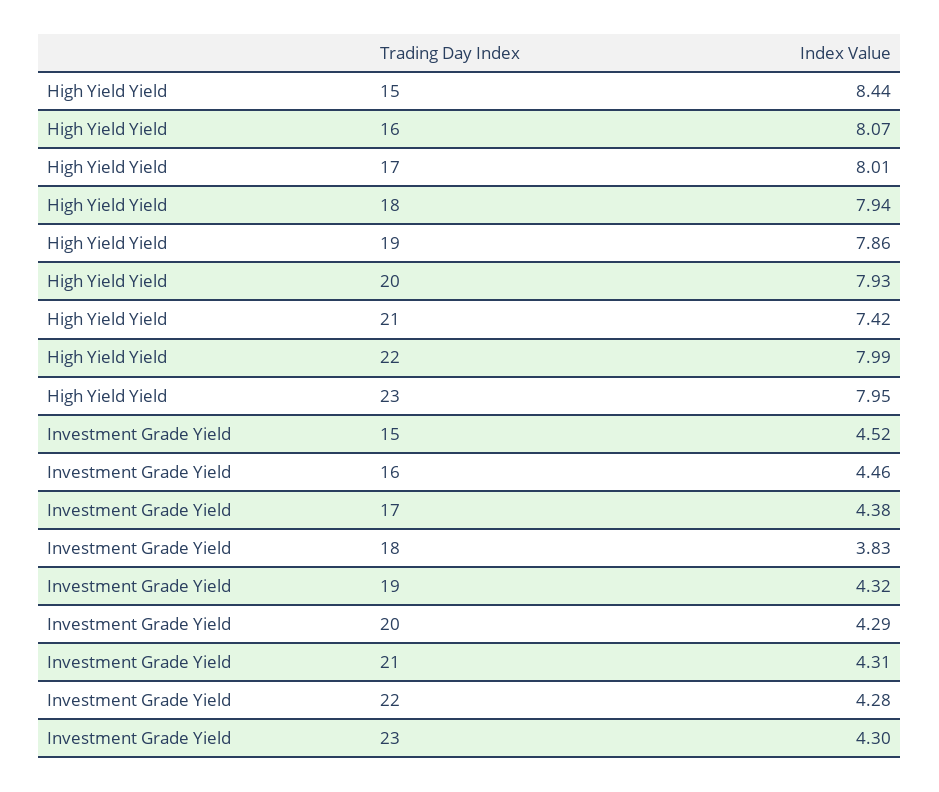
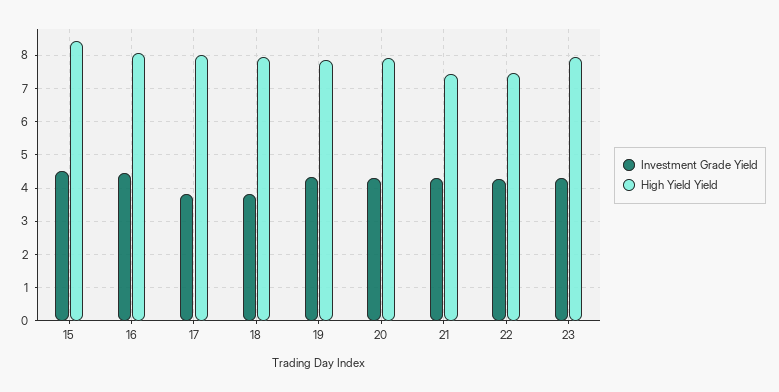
High Yield Yield, 22: 7.99 -> 7.4
Investment Grade Yield, 17: 4.38 -> 3.8

